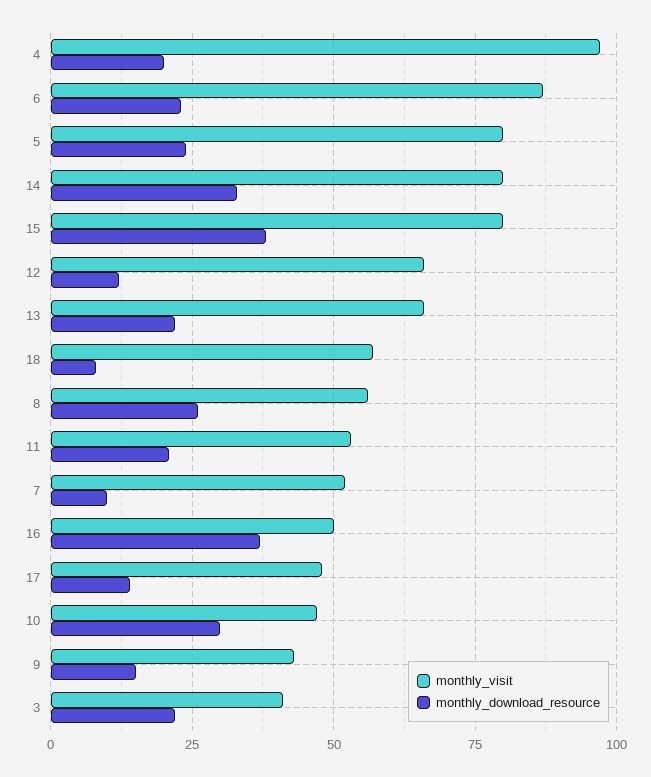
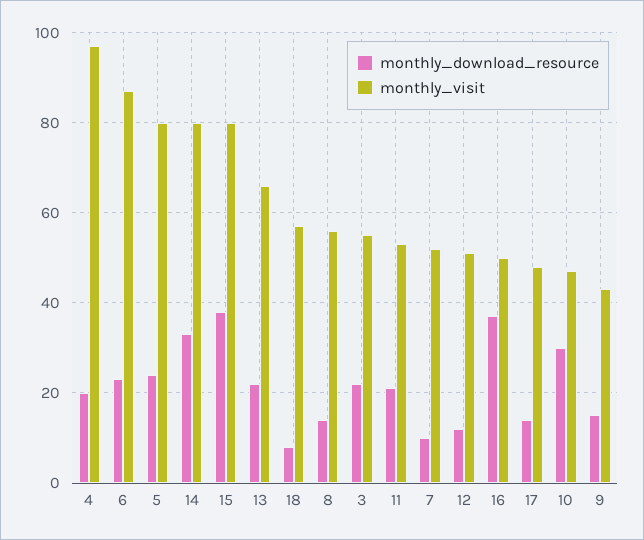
monthly_visit, 12: 65 -> 50
monthly_download_resource, 8: 25 -> 15
monthly_visit, 3: 40 -> 55

